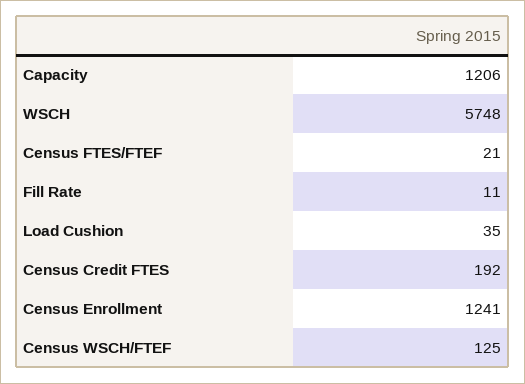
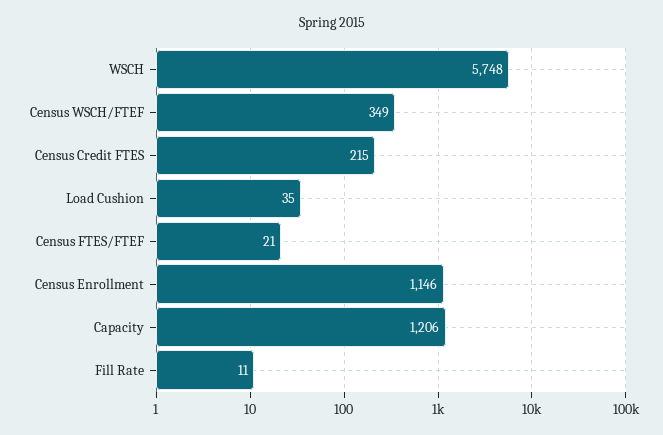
Census Credit FTES: 192 -> 215
Census Enrollment: 1241 -> 1146
Census WSCH/FTEF: 125 -> 349

